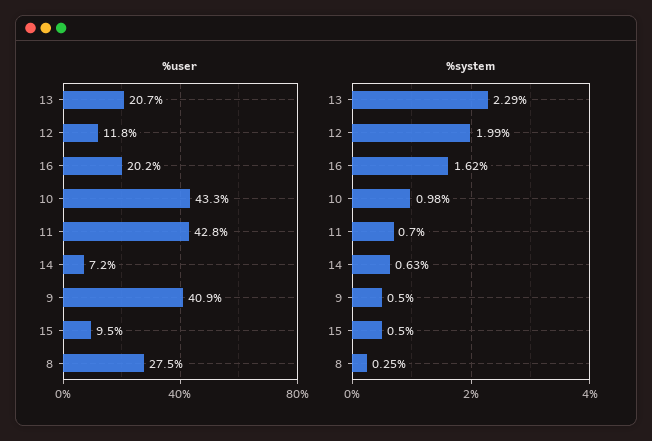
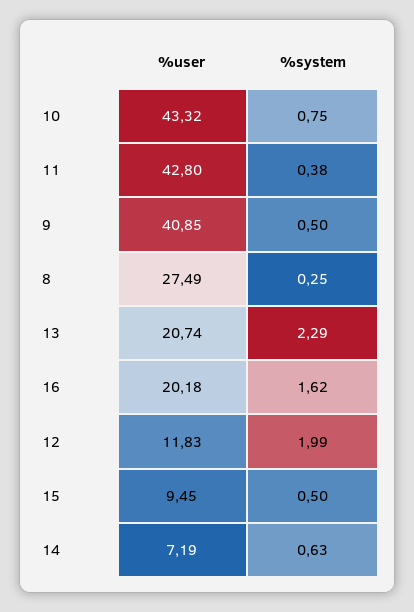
%system, 10: 0.98 -> 0.75
%system, 11: 0.7 -> 0.38

